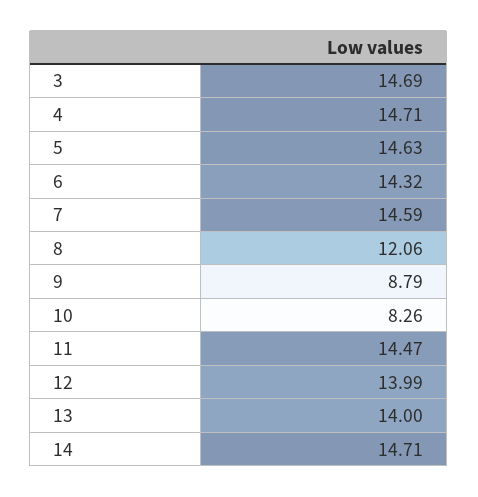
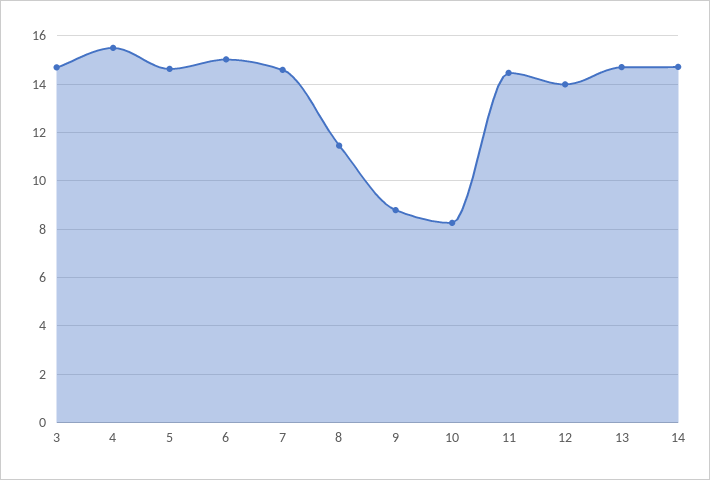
4: 14.71 -> 15.5
6: 14.32 -> 15
8: 12.06 -> 11.5
13: 14 -> 14.75

